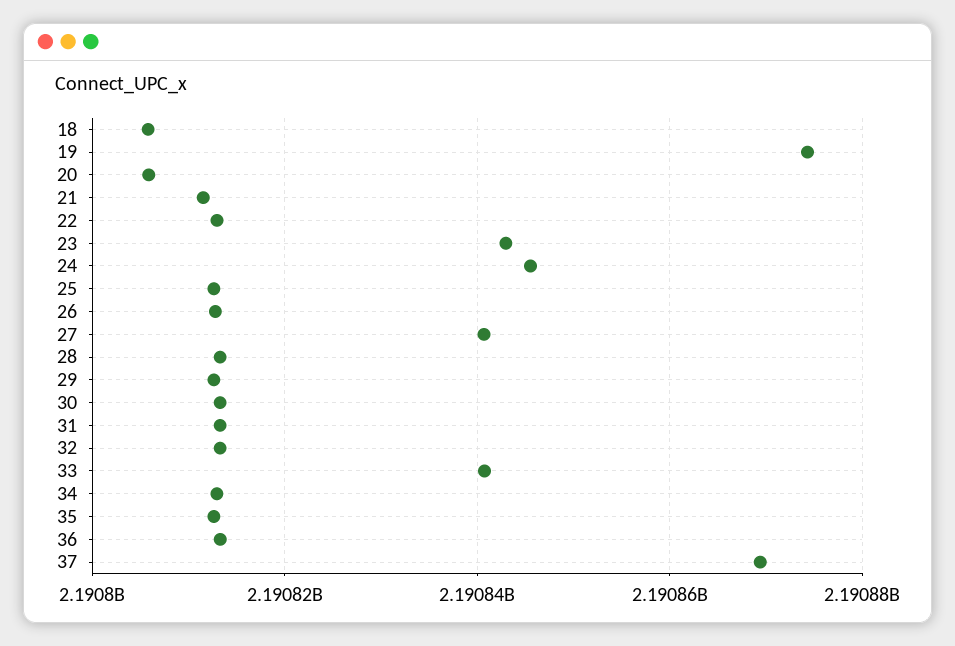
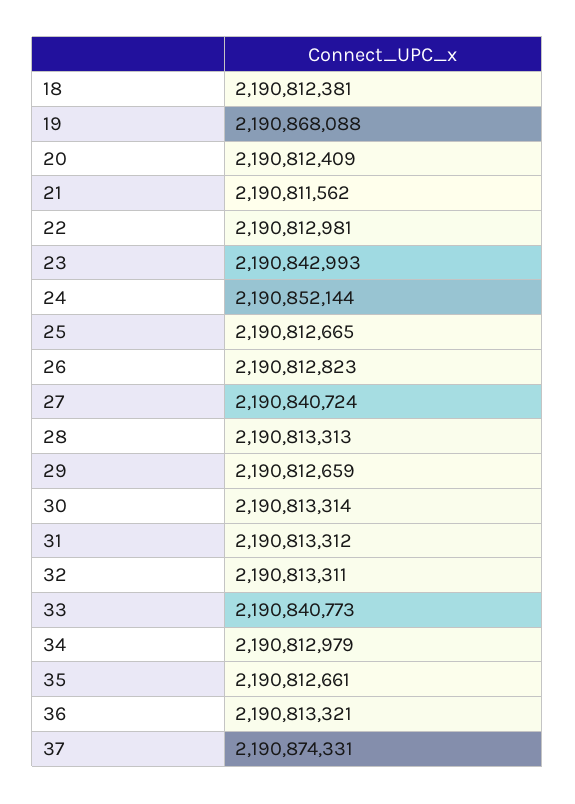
18: 2190806000 -> 2190812381
19: 2190874000 -> 2190868088
20: 2190806000 -> 2190812409
24: 2190846000 -> 2190852144
37: 2190870000 -> 2190874331

